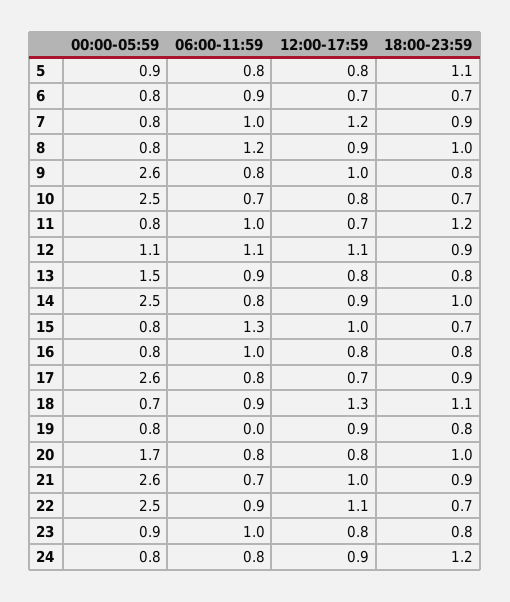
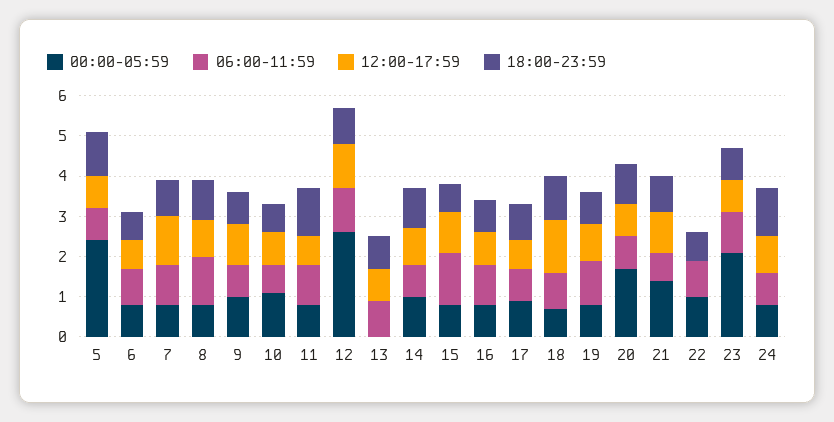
00:00-05:59, 5: 0.9 -> 2.5
00:00-05:59, 9: 2.6 -> 1
00:00-05:59, 10: 2.5 -> 1
00:00-05:59, 12: 1.1 -> 2.5
00:00-05:59, 13: 1.5 -> 0
00:00-05:59, 14: 2.5 -> 1
00:00-05:59, 17: 2.6 -> 1
06:00-11:59, 19: 0 -> 1
00:00-05:59, 21: 2.6 -> 1.5
00:00-05:59, 22: 2.5 -> 1
12:00-17:59, 22: 1.1 -> 0
00:00-05:59, 23: 0.9 -> 2

